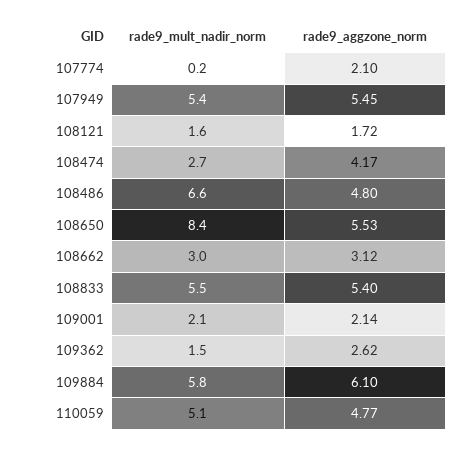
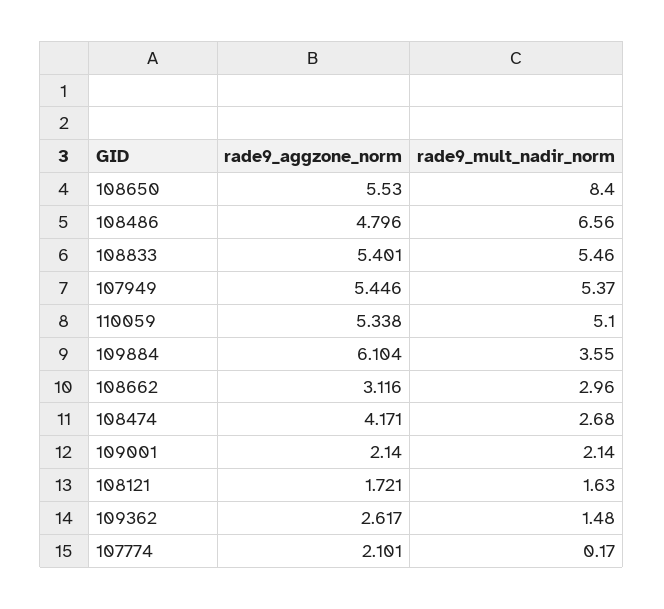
rade9_mult_nadir_norm, 109884: 5.8 -> 3.55
rade9_aggzone_norm, 110059: 4.77 -> 5.338

